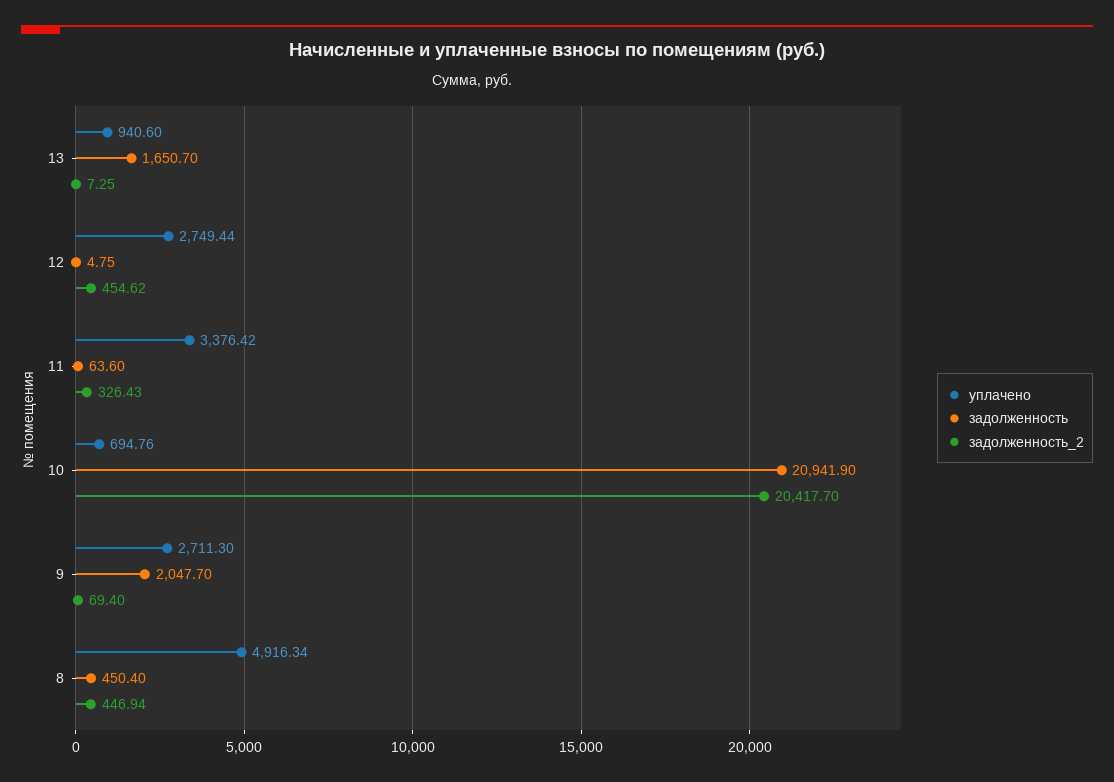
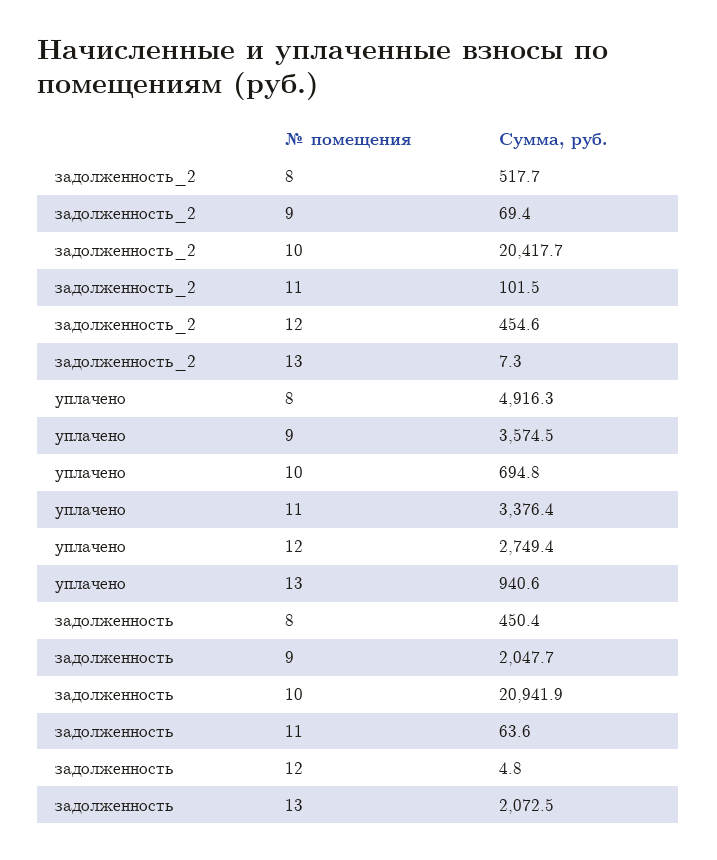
задолженность, 13: 1650.7 -> 2072.5
задолженность_2, 11: 326.43 -> 101.5
уплачено, 9: 2711.3 -> 3574.5
задолженность_2, 8: 446.94 -> 517.7

